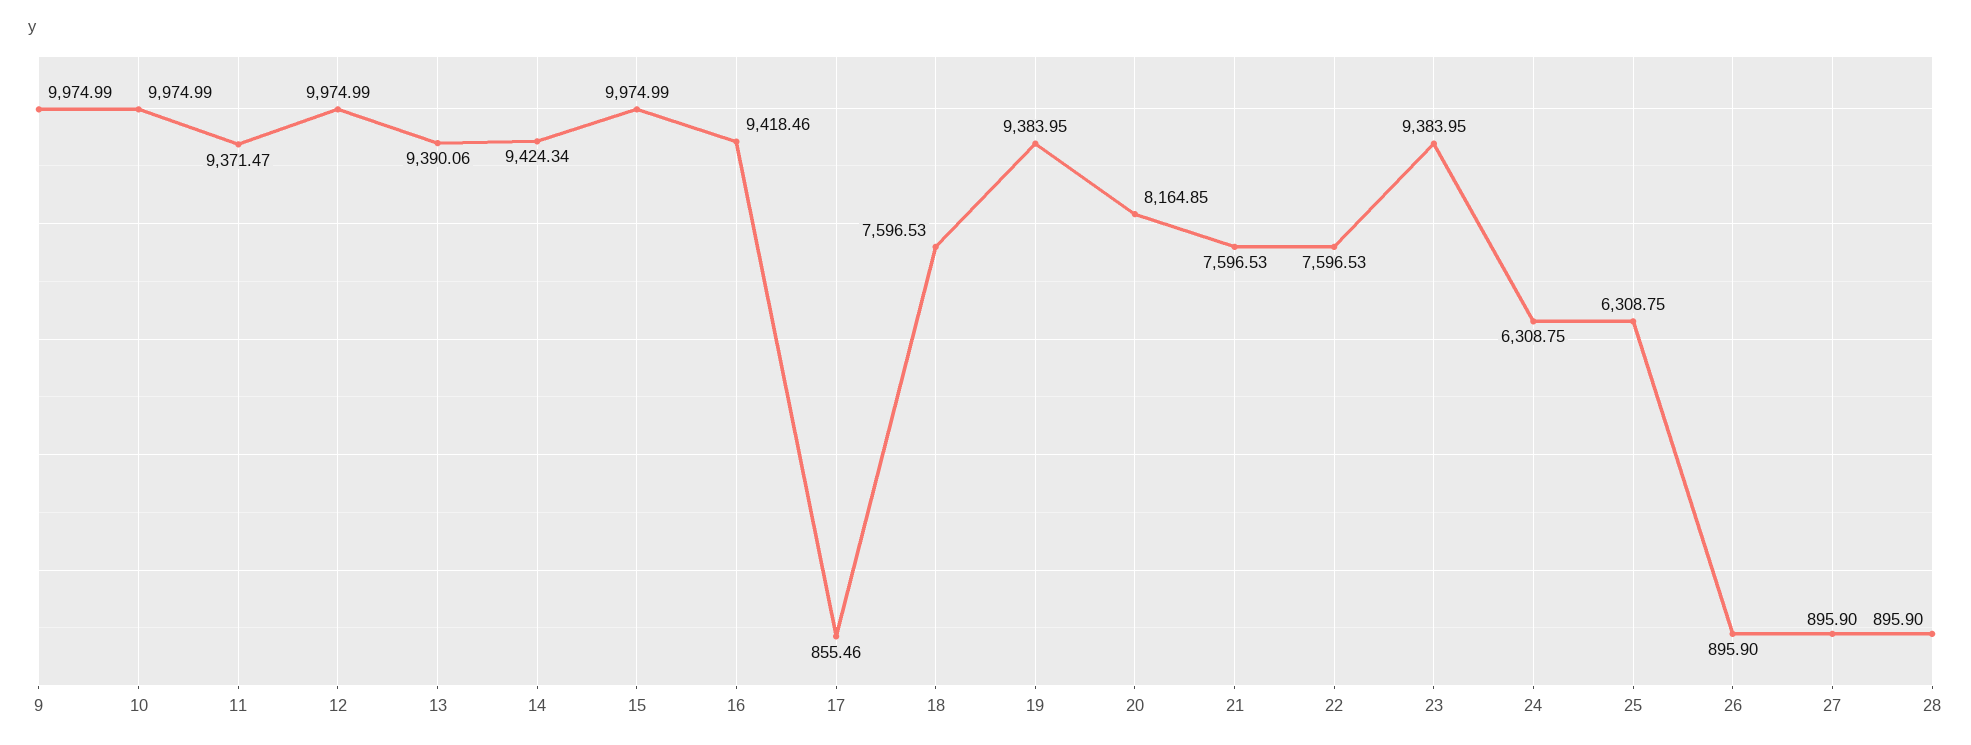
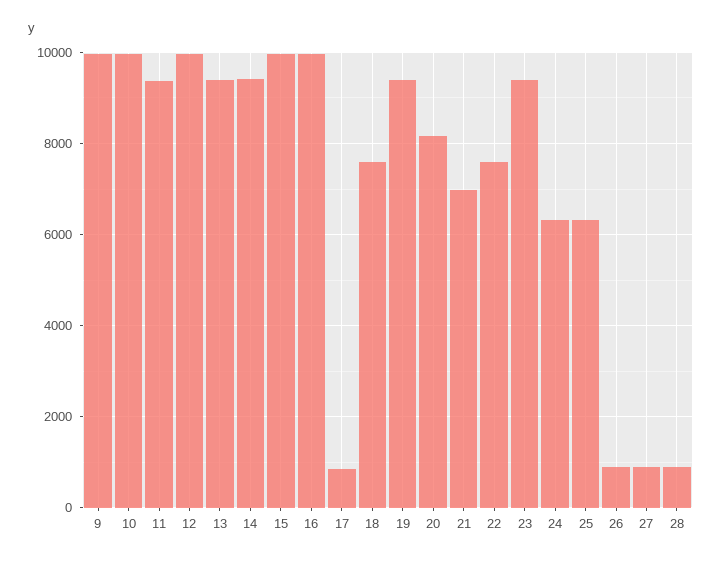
16: 9418.46 -> 10000
21: 7596.53 -> 7000

